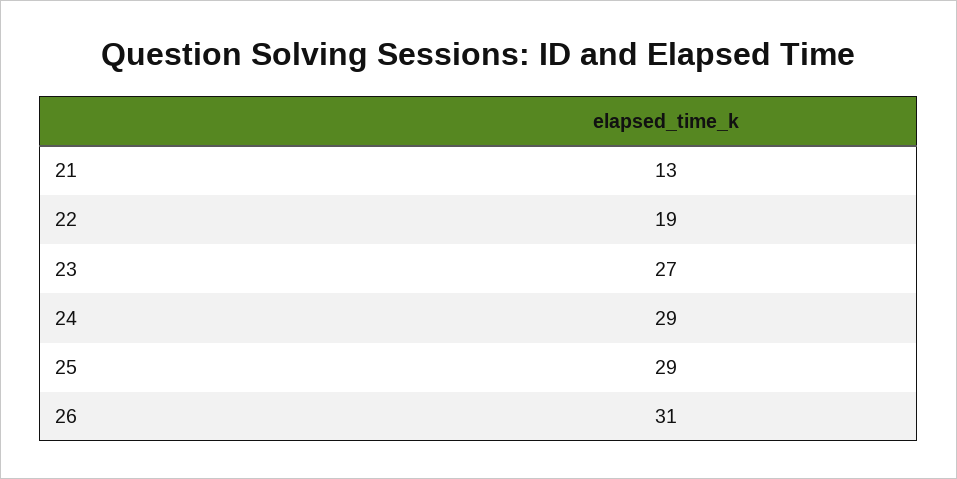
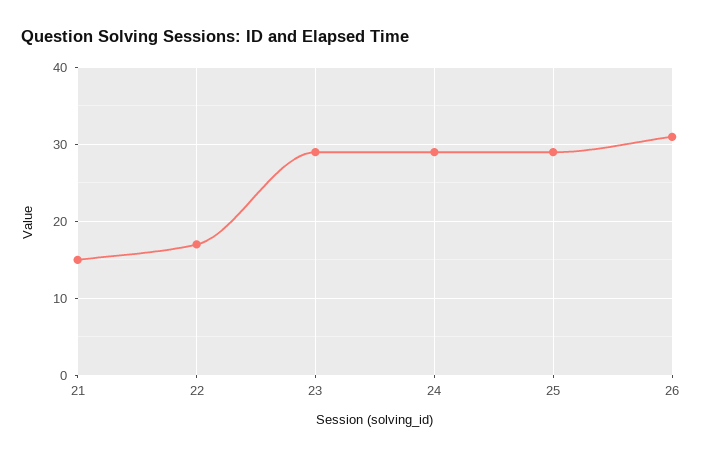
21: 13 -> 15
22: 19 -> 17
23: 27 -> 29

